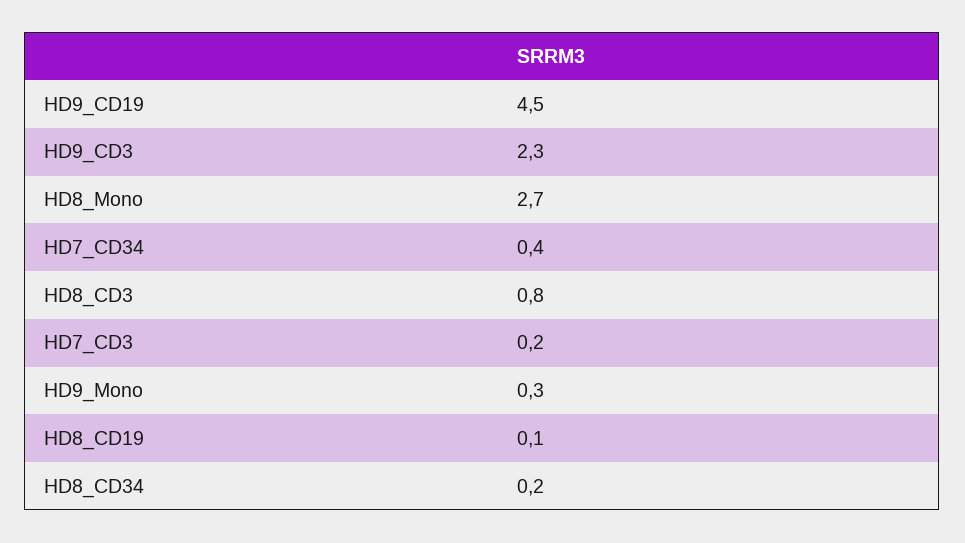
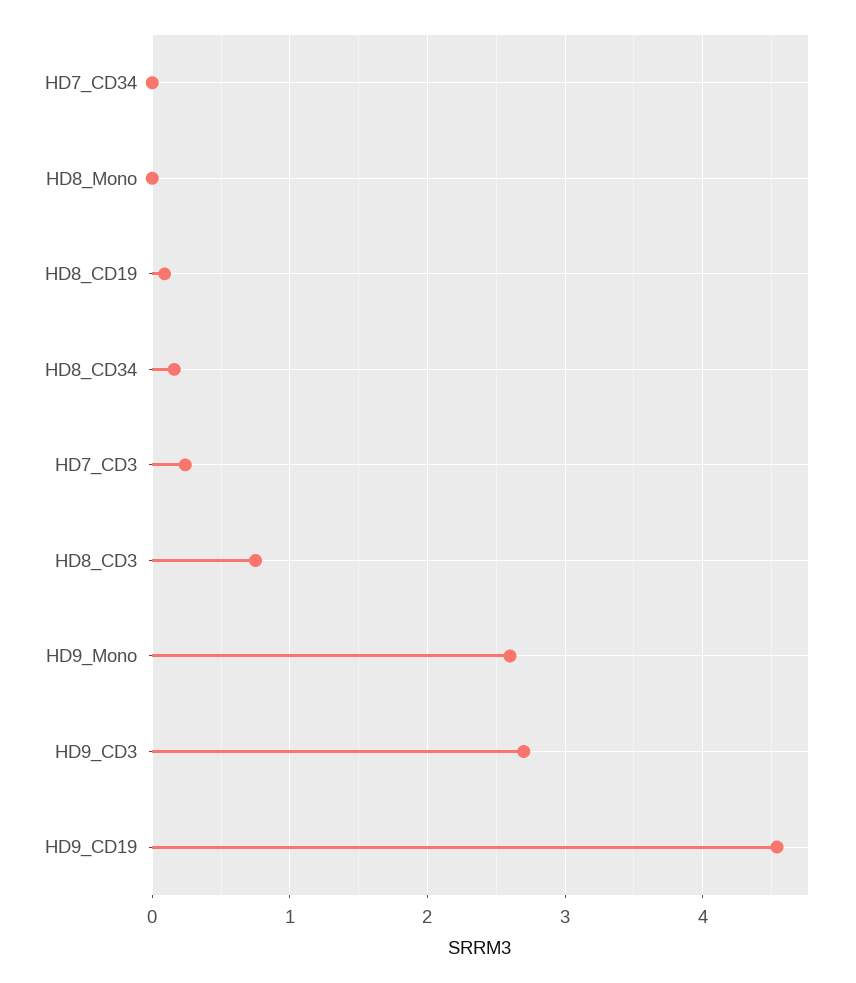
HD9_CD3: 2.3 -> 2.7
HD8_Mono: 2.7 -> 0
HD7_CD34: 0.4 -> 0
HD9_Mono: 0.3 -> 2.6

